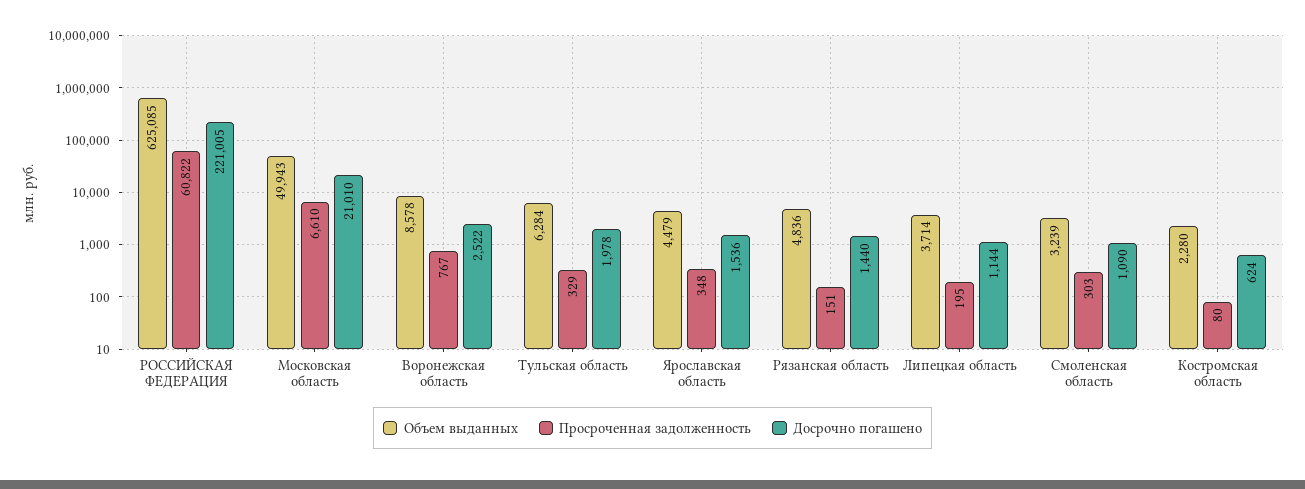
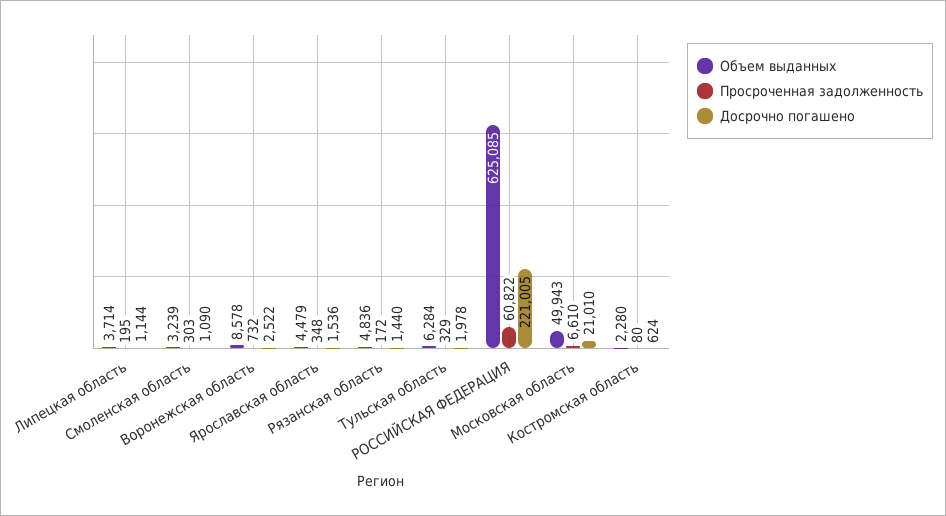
Просроченная задолженность, Воронежская область: 767 -> 732
Просроченная задолженность, Рязанская область: 151 -> 172

